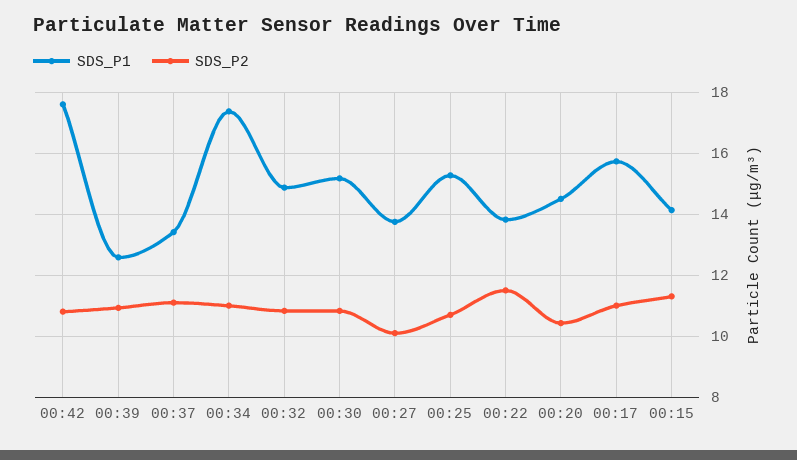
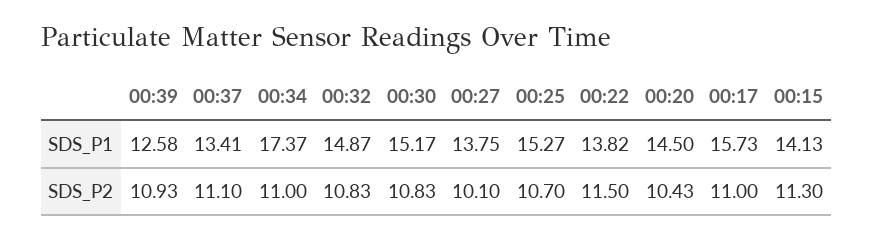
SDS_P1, 00:42: 17.6 -> none
SDS_P2, 00:42: 10.8 -> none

